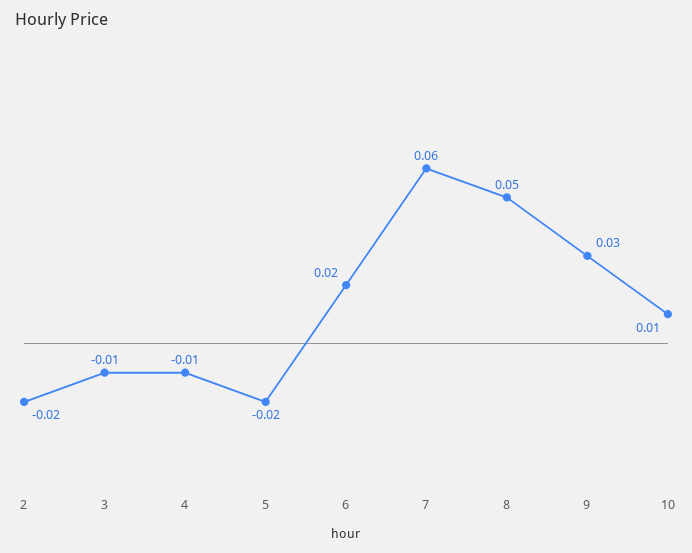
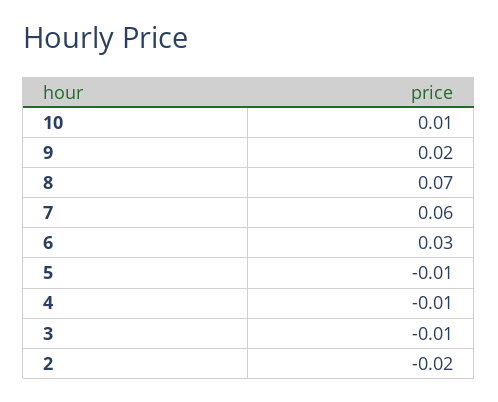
5: -0.02 -> -0.01
6: 0.02 -> 0.03
8: 0.05 -> 0.07
9: 0.03 -> 0.02

